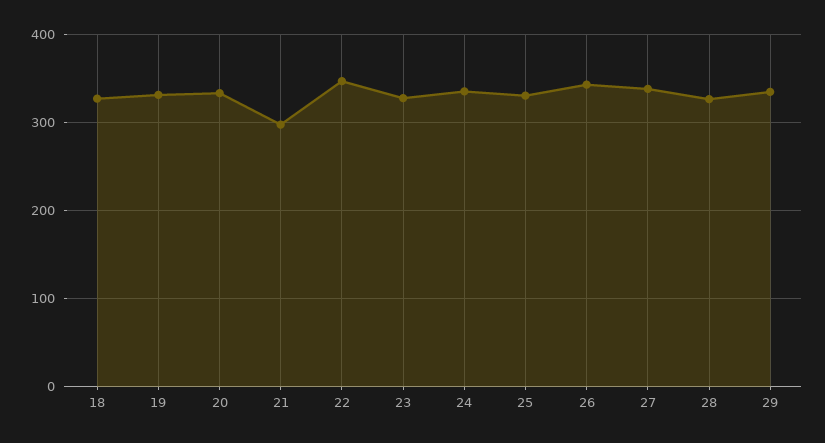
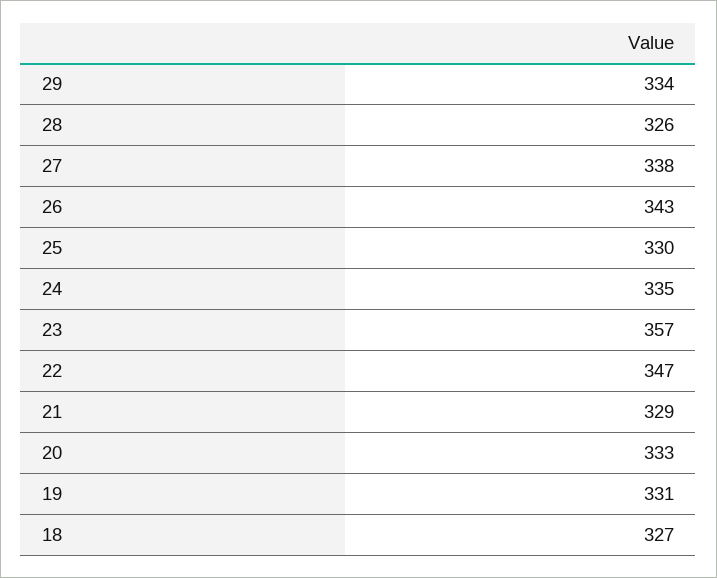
21: 300 -> 329
23: 330 -> 357

